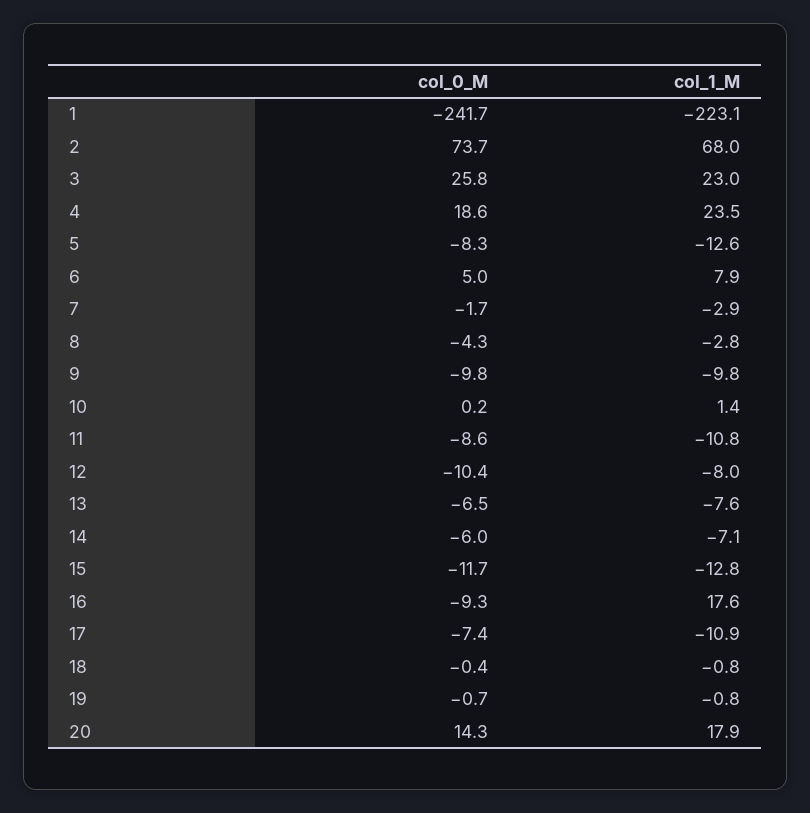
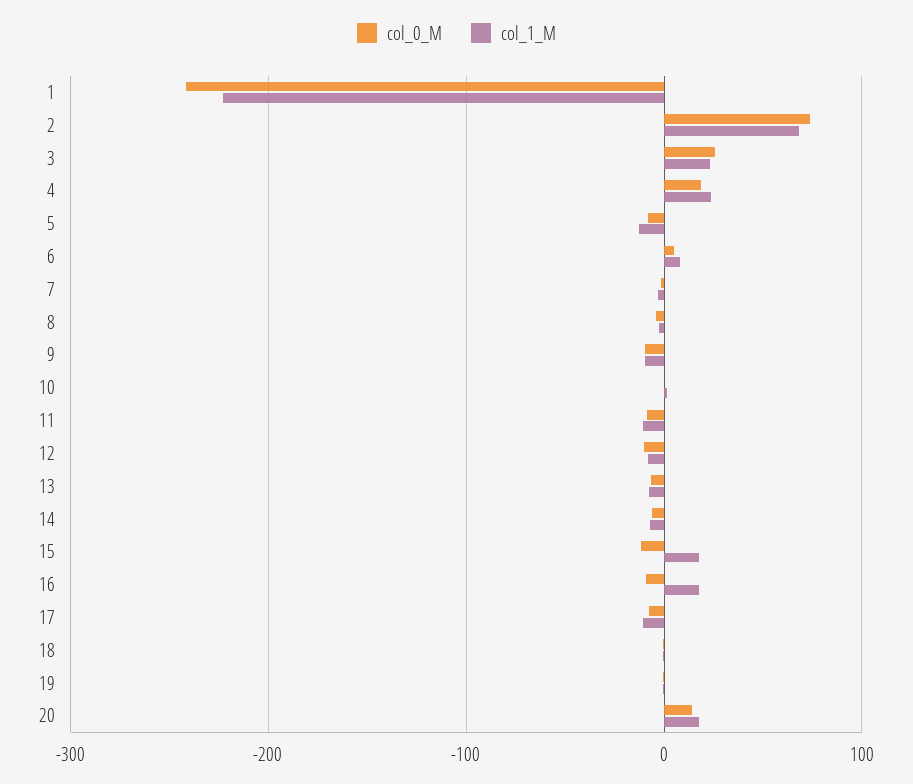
col_1_M, 15: -12.8 -> 20

